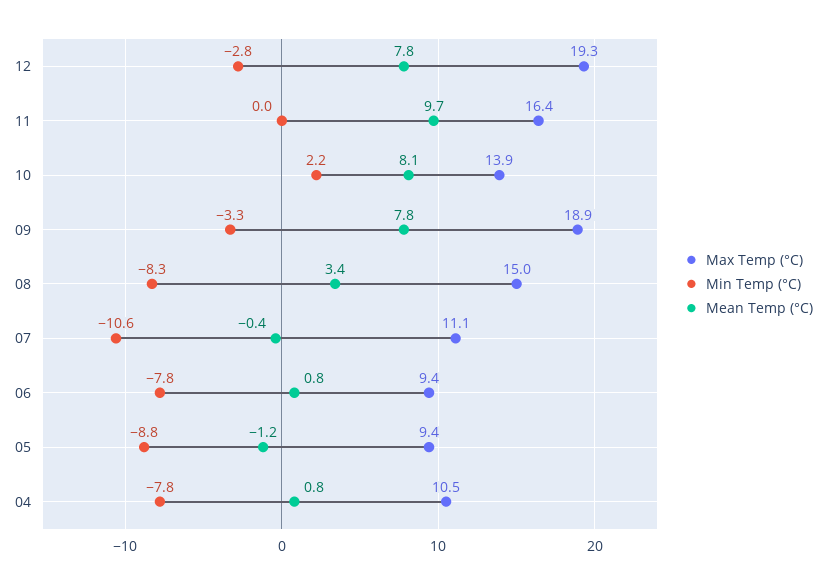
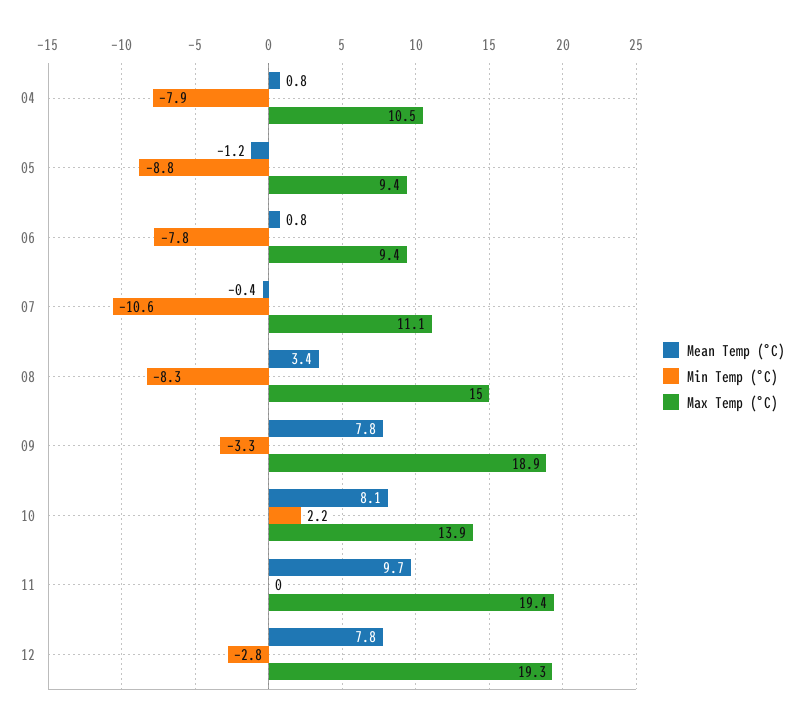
Max Temp (°C), 11: 16.4 -> 19.4
Min Temp (°C), 04: -7.8 -> -7.9

